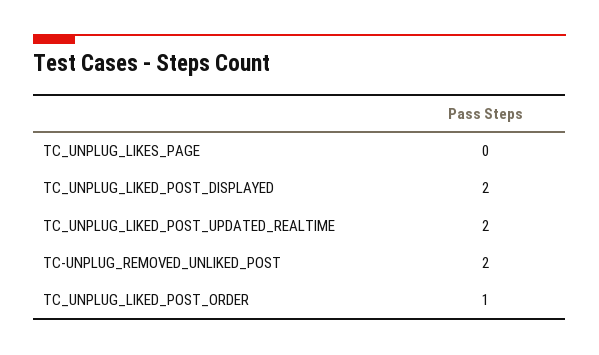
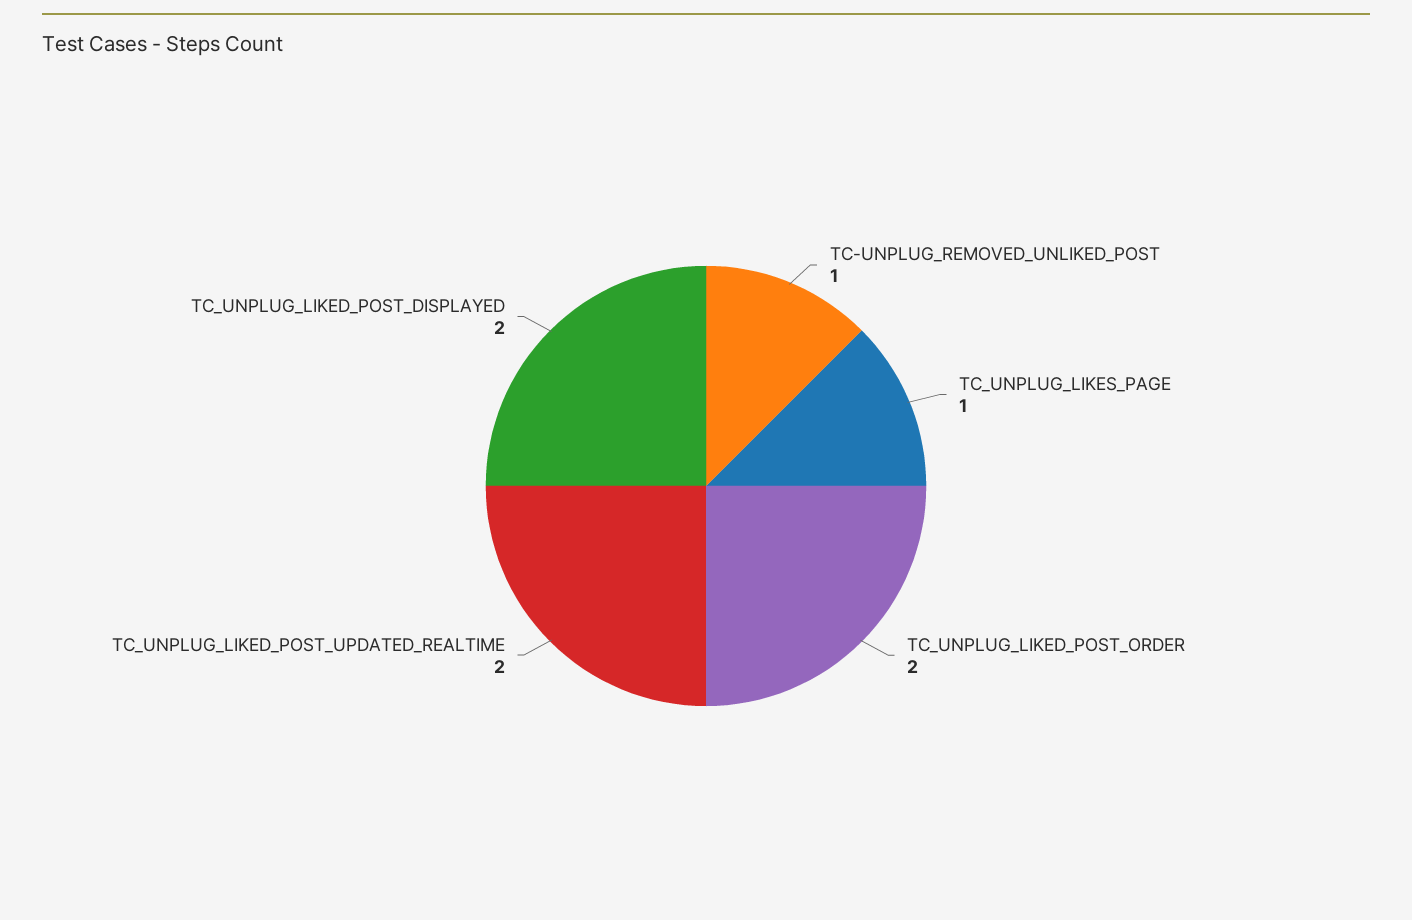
TC_UNPLUG_LIKES_PAGE: 0 -> 1
TC-UNPLUG_REMOVED_UNLIKED_POST: 2 -> 1
TC_UNPLUG_LIKED_POST_ORDER: 1 -> 2

